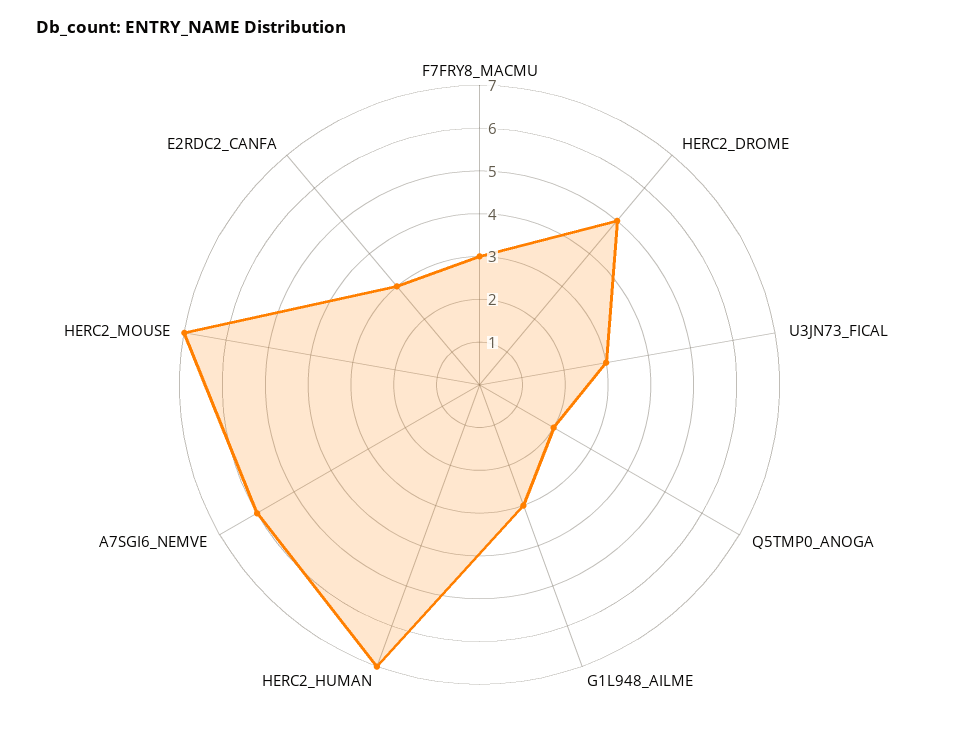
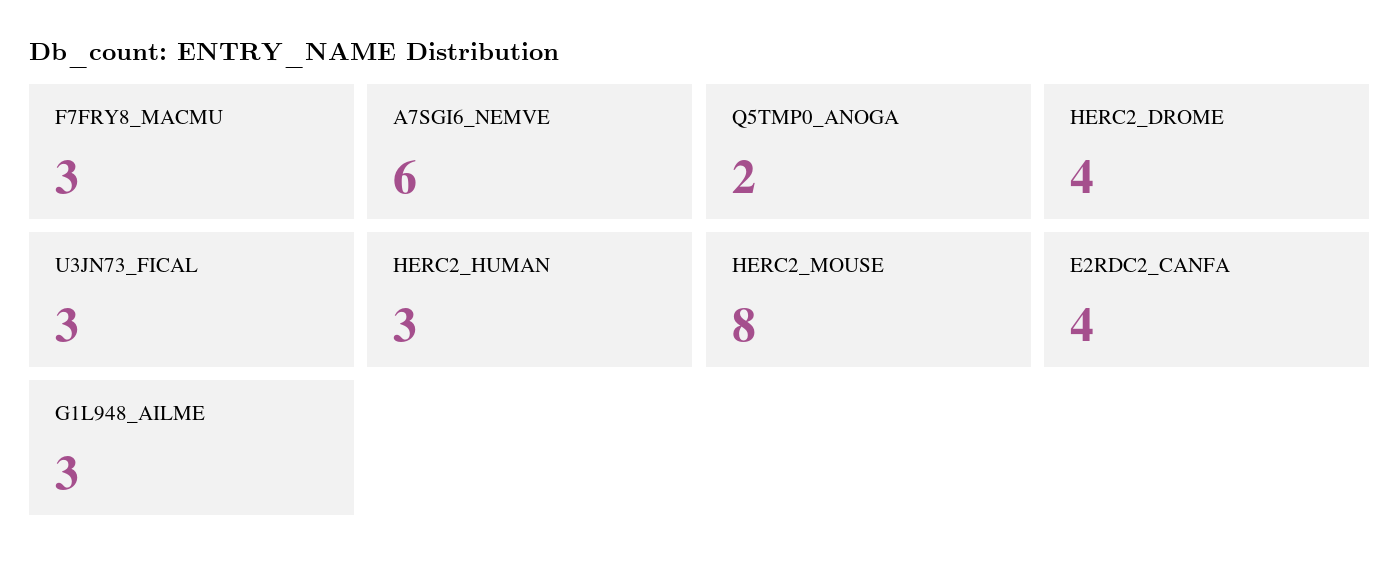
HERC2_DROME: 5 -> 4
HERC2_HUMAN: 7 -> 3
HERC2_MOUSE: 7 -> 8
E2RDC2_CANFA: 3 -> 4

